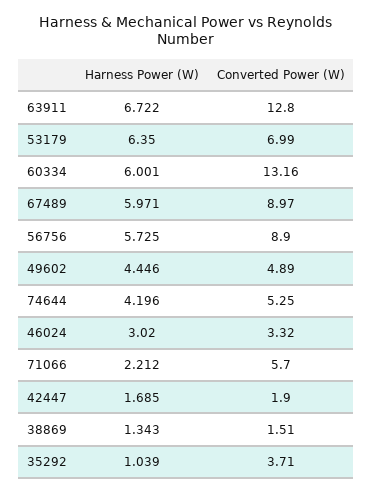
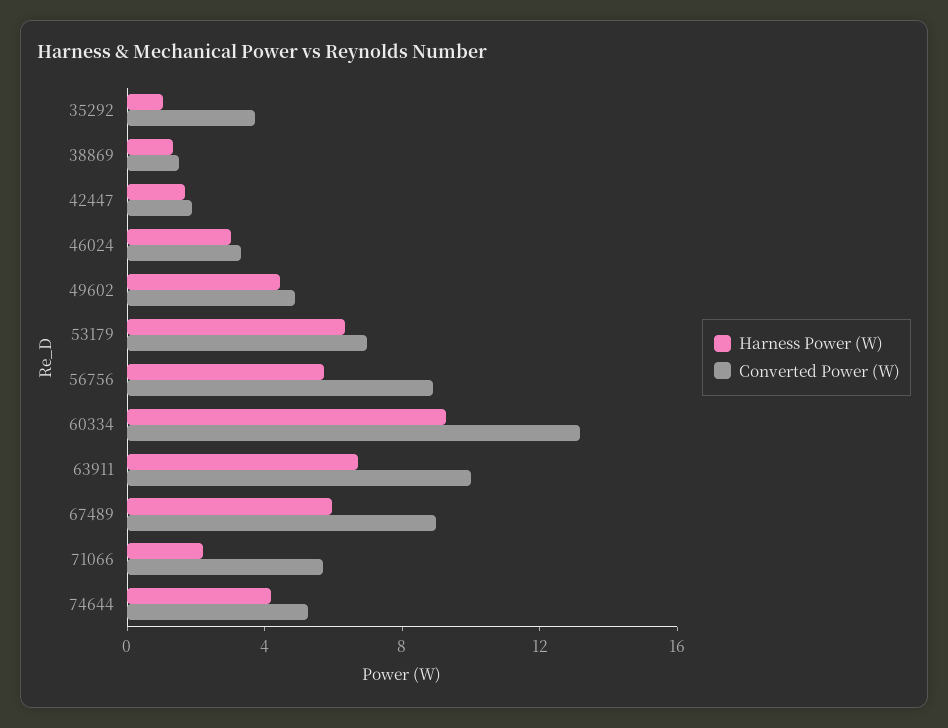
Converted Power (W), 63911: 12.8 -> 10
Harness Power (W), 60334: 6.001 -> 9

